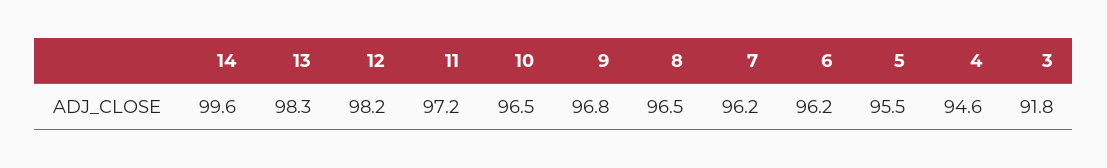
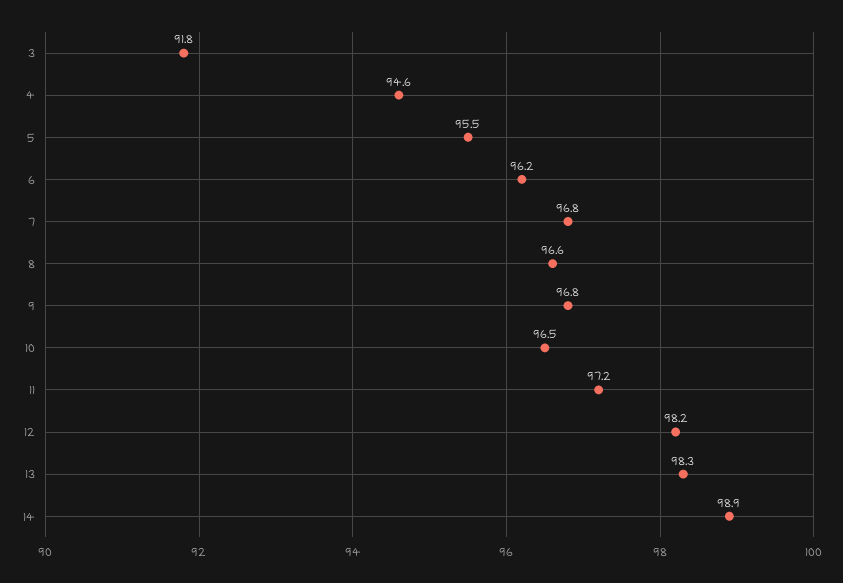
14: 99.6 -> 98.9
8: 96.5 -> 96.6
7: 96.2 -> 96.8

